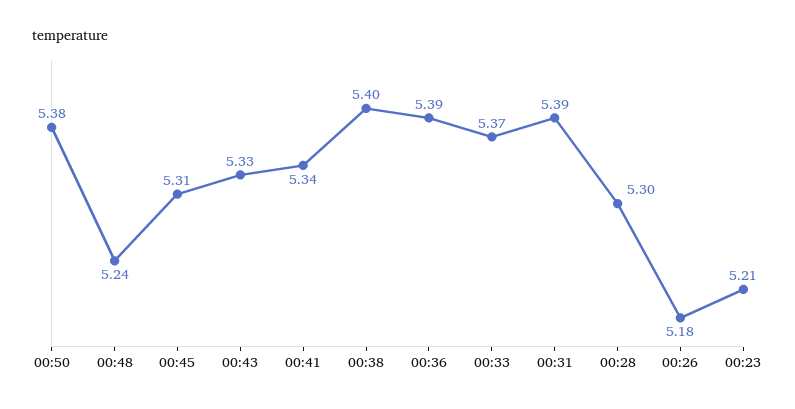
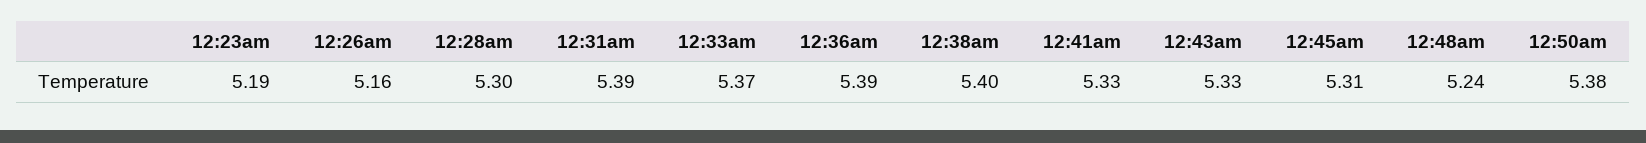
00:41: 5.34 -> 5.33
00:26: 5.18 -> 5.16
00:23: 5.21 -> 5.19

